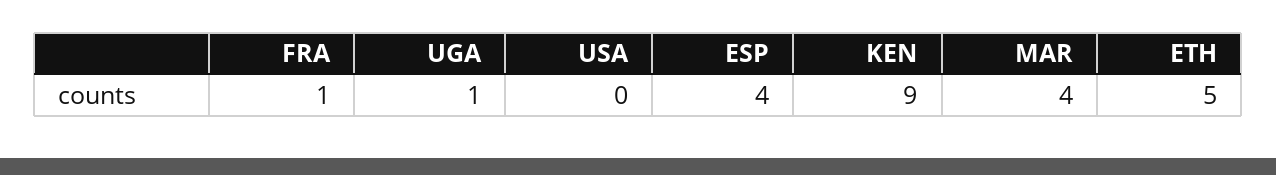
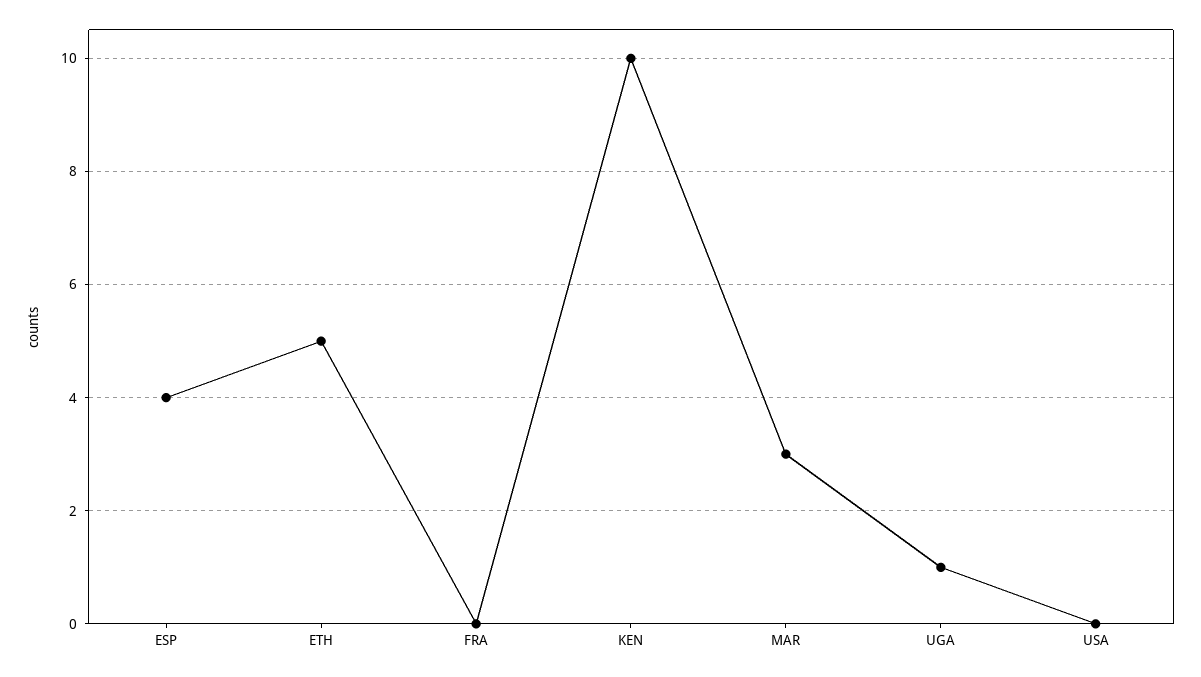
FRA: 1 -> 0
KEN: 9 -> 10
MAR: 4 -> 3

